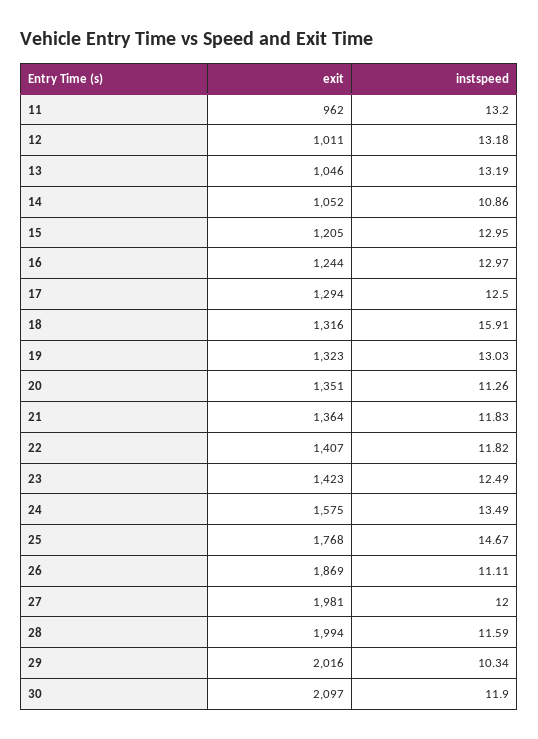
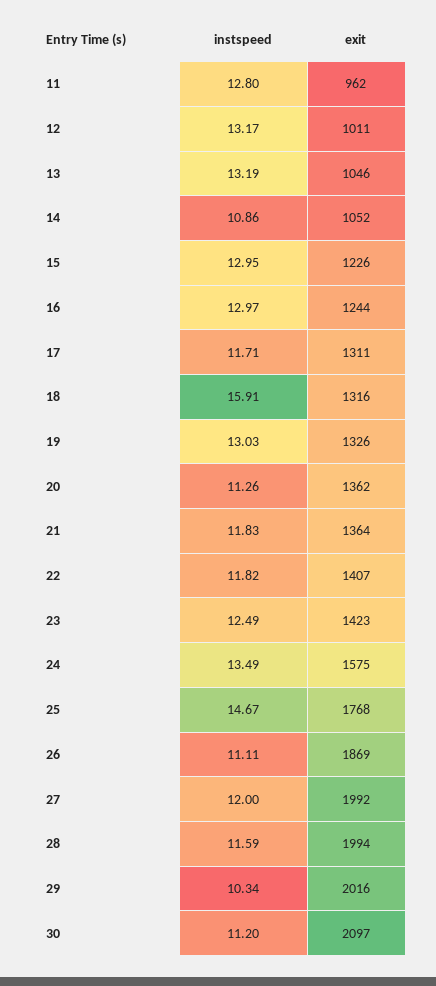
instspeed, 11: 13.2 -> 12.8
instspeed, 12: 13.18 -> 13.17
exit, 15: 1205 -> 1226
exit, 17: 1294 -> 1311
instspeed, 17: 12.5 -> 11.71
exit, 19: 1323 -> 1326
exit, 20: 1351 -> 1362
exit, 27: 1981 -> 1992
instspeed, 30: 11.9 -> 11.2

